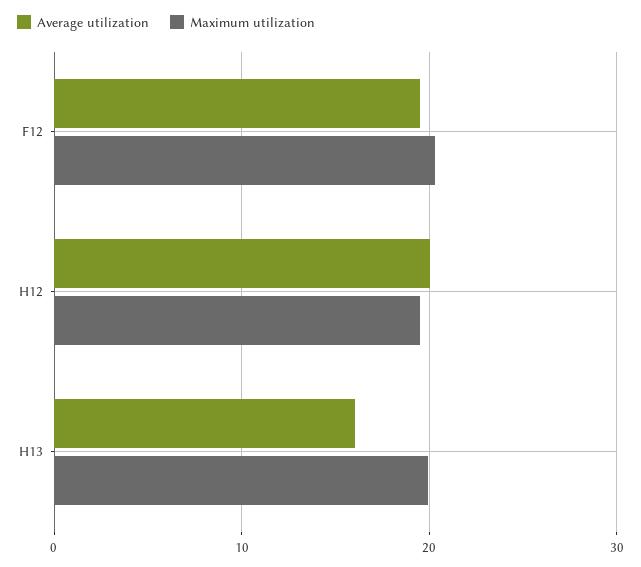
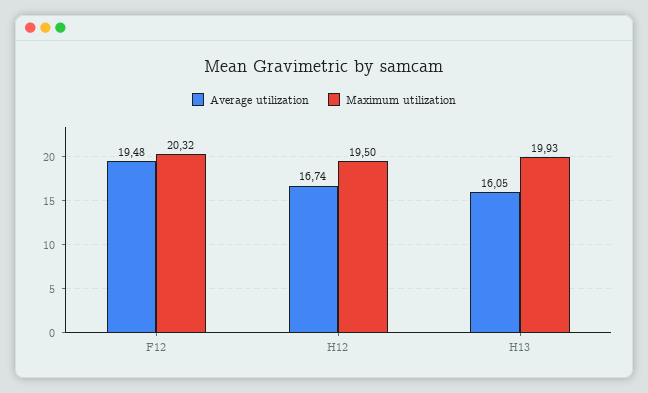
Average utilization, H12: 20 -> 16.74

